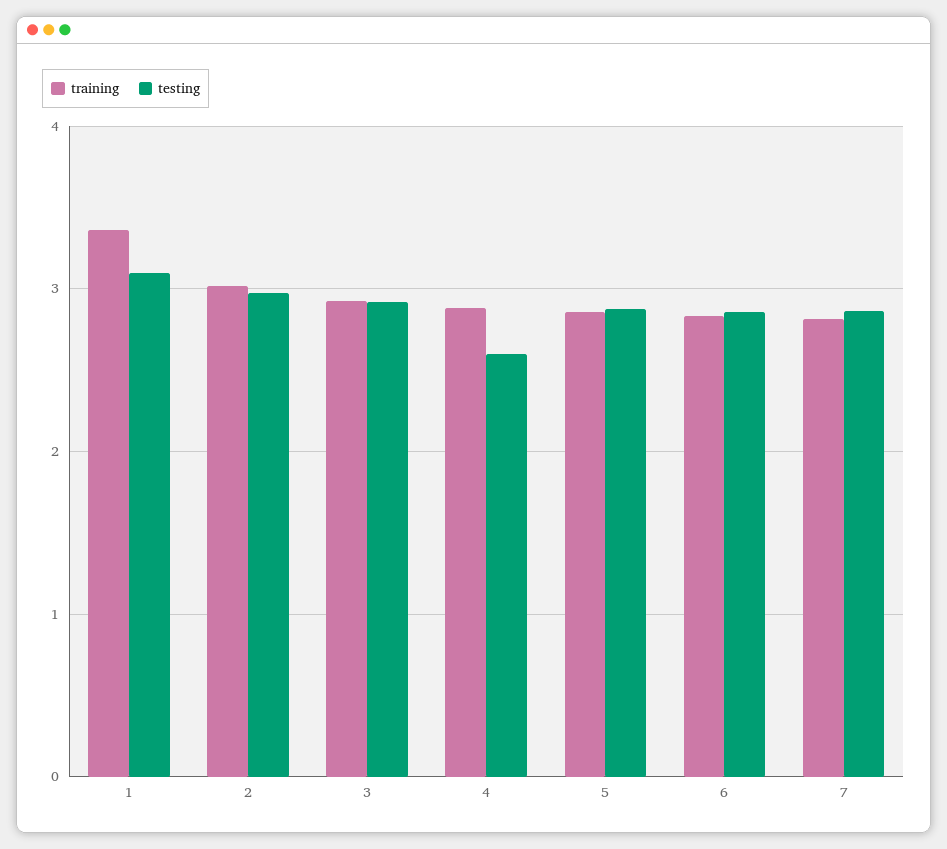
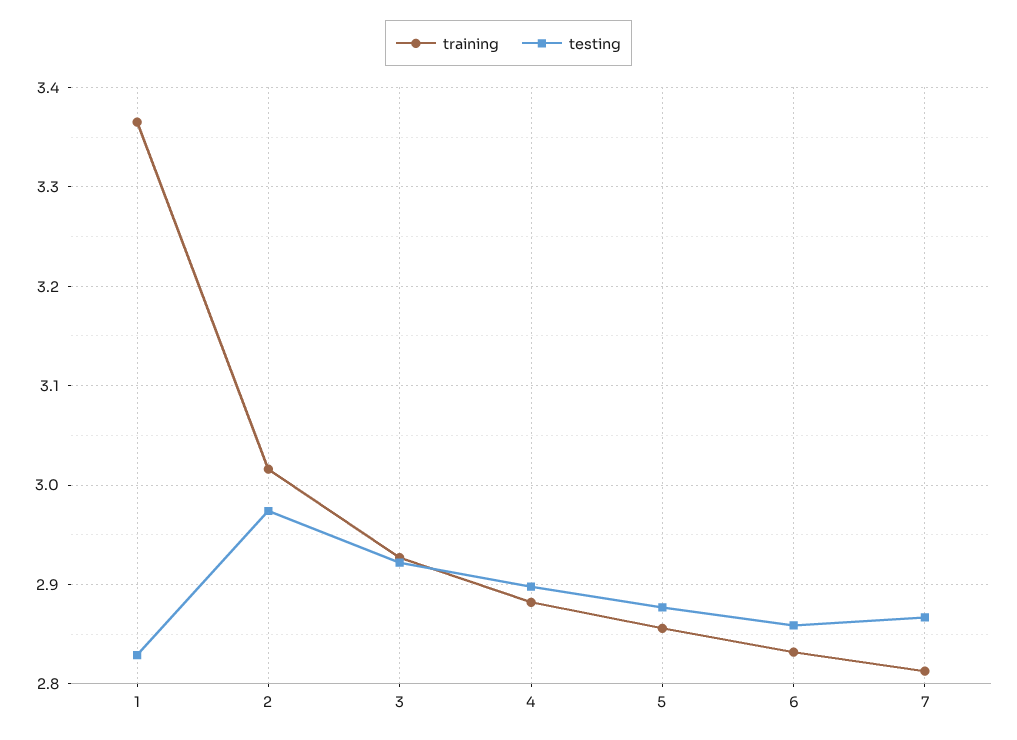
testing, 1: 3.1 -> 2.83
testing, 4: 2.6 -> 2.9

